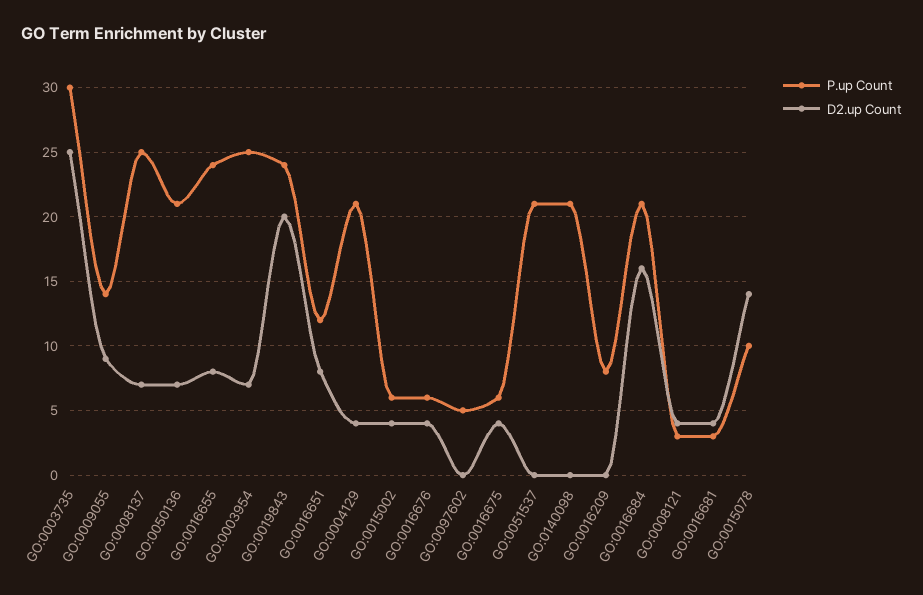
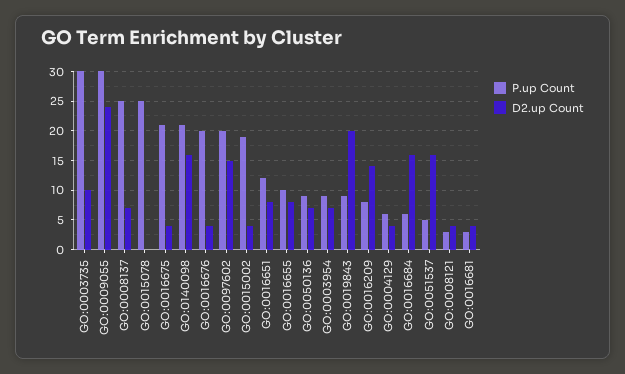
D2.up Count, GO:0003735: 25 -> 10
P.up Count, GO:0009055: 14 -> 30
D2.up Count, GO:0009055: 9 -> 25
P.up Count, GO:0050136: 21 -> 10
P.up Count, GO:0016655: 24 -> 10
P.up Count, GO:0003954: 25 -> 10
P.up Count, GO:0019843: 24 -> 10
P.up Count, GO:0004129: 21 -> 5
P.up Count, GO:0015002: 6 -> 20
P.up Count, GO:0016676: 6 -> 20
P.up Count, GO:0097602: 5 -> 20
D2.up Count, GO:0097602: 0 -> 15
P.up Count, GO:0016675: 6 -> 20
P.up Count, GO:0051537: 21 -> 5
D2.up Count, GO:0051537: 0 -> 15
D2.up Count, GO:0140098: 0 -> 15
D2.up Count, GO:0016209: 0 -> 15
P.up Count, GO:0016684: 21 -> 5
P.up Count, GO:0015078: 10 -> 25
D2.up Count, GO:0015078: 14 -> 0

